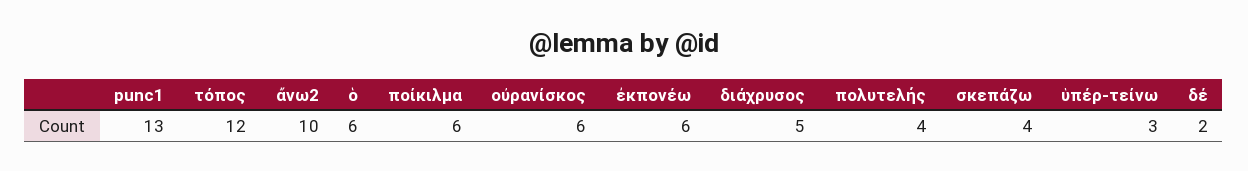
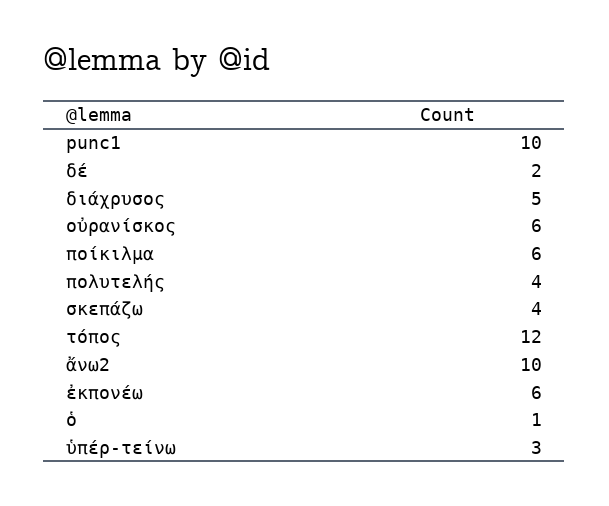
punc1: 13 -> 10
ὁ: 6 -> 1

